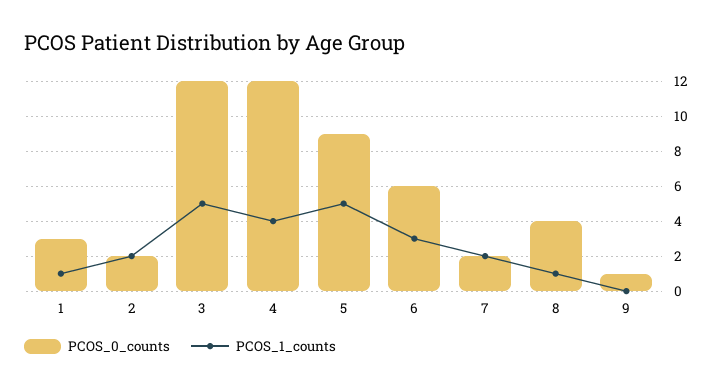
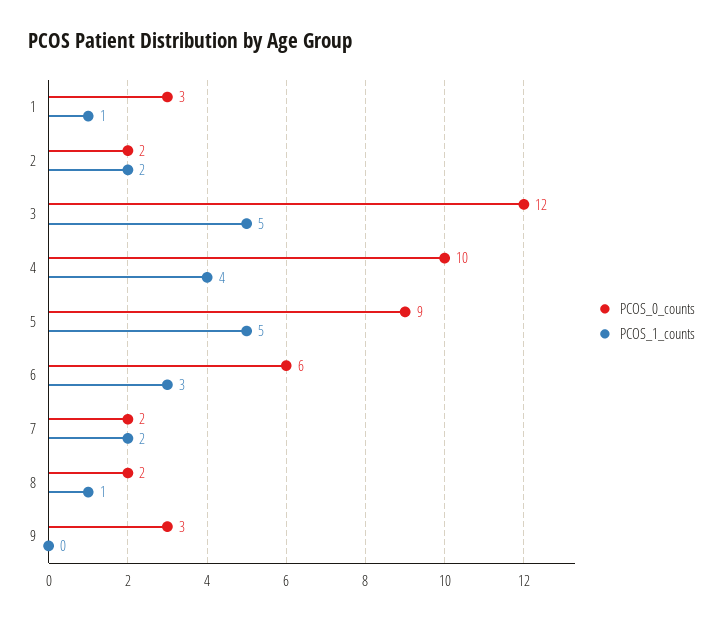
PCOS_0_counts, 4: 12 -> 10
PCOS_0_counts, 8: 4 -> 2
PCOS_0_counts, 9: 1 -> 3

